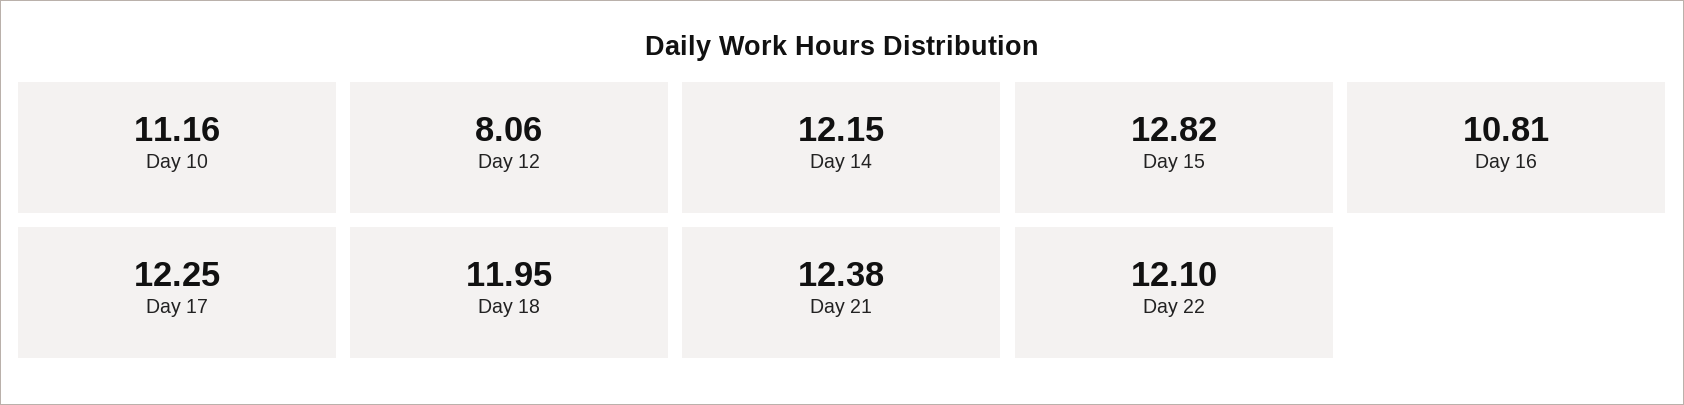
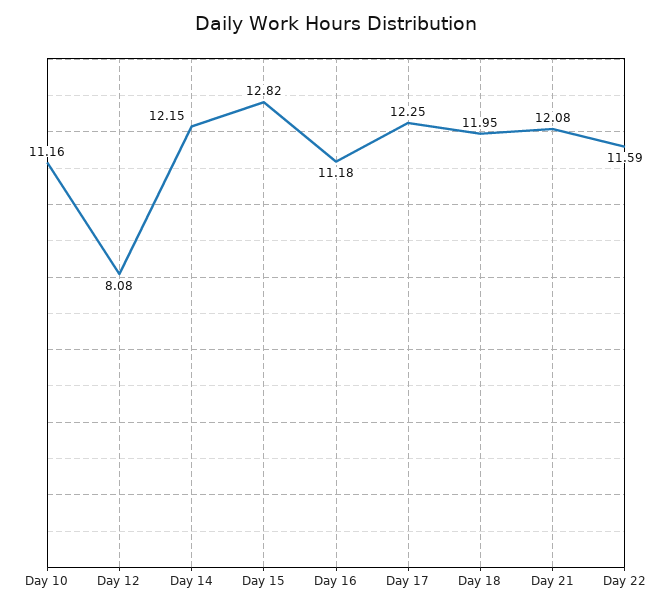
Day 12: 8.06 -> 8.08
Day 16: 10.81 -> 11.18
Day 21: 12.38 -> 12.08
Day 22: 12.1 -> 11.59

